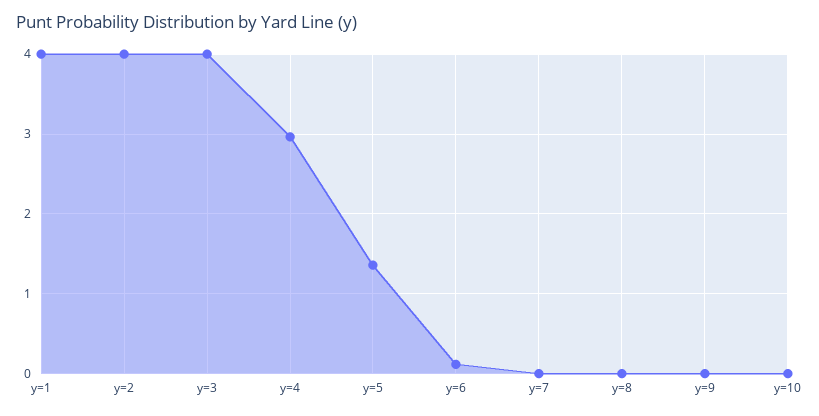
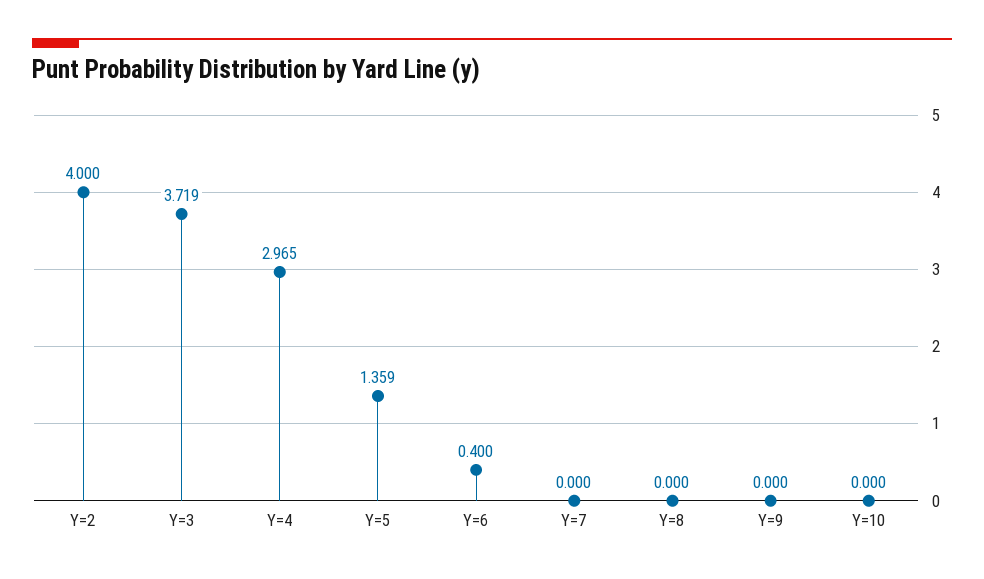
y=1: 4 -> none
y=3: 4 -> 3.719
y=6: 0.1 -> 0.4

